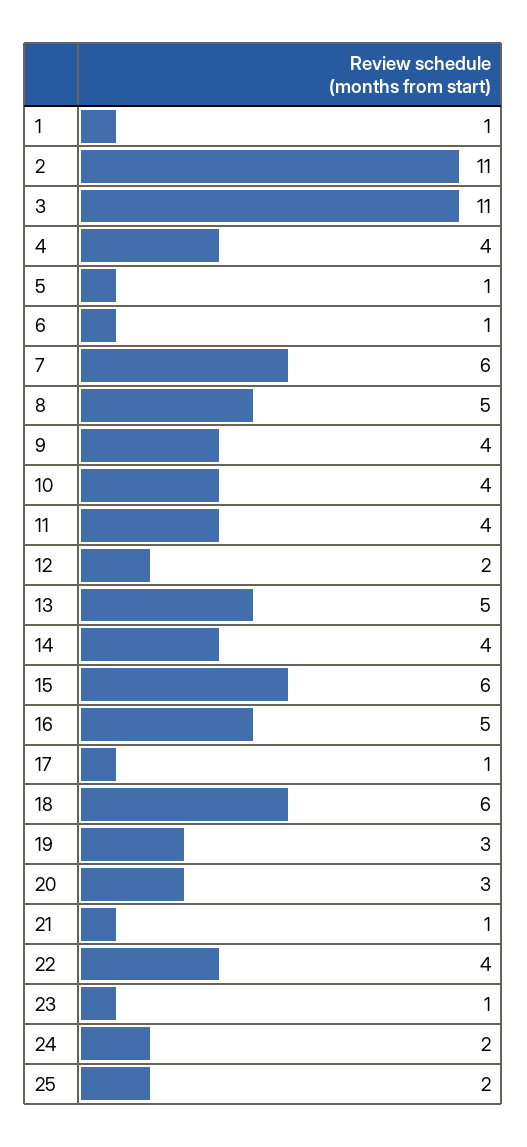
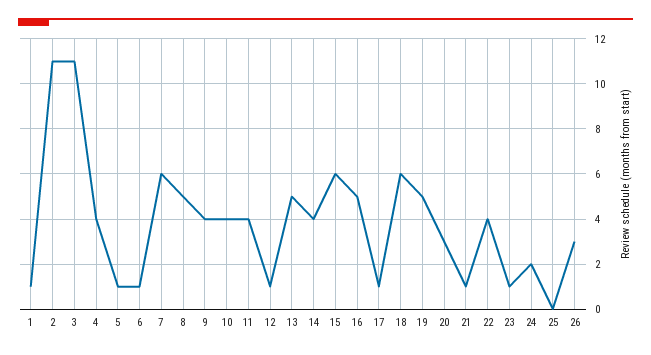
12: 2 -> 1
19: 3 -> 5
25: 2 -> 0
26: none -> 3

